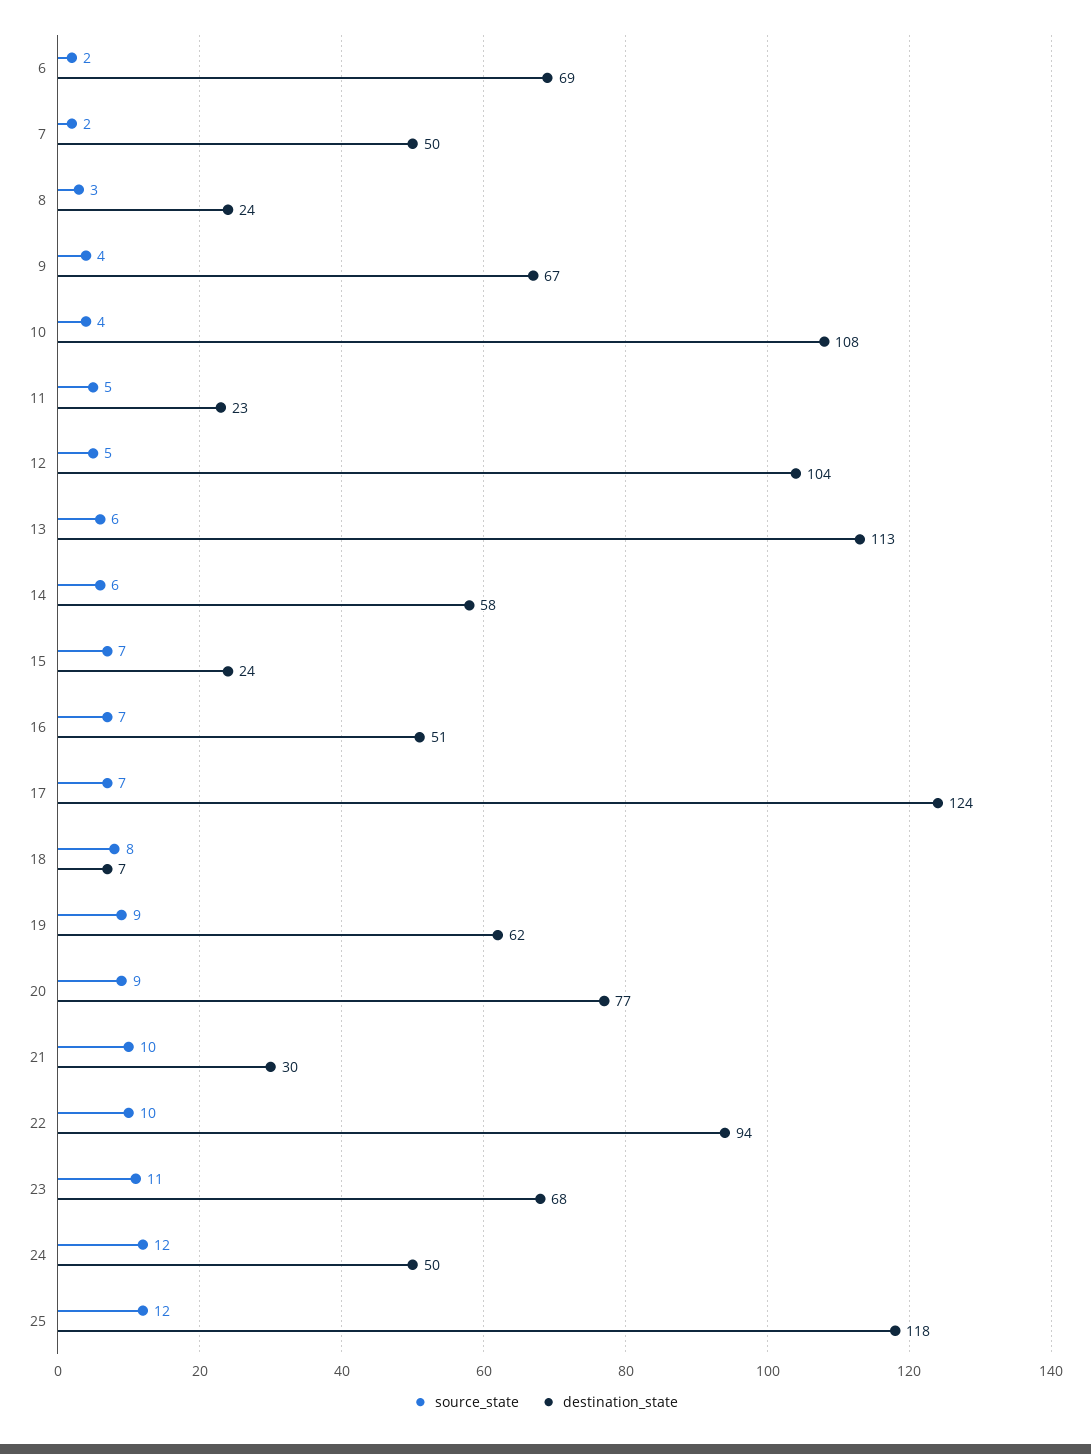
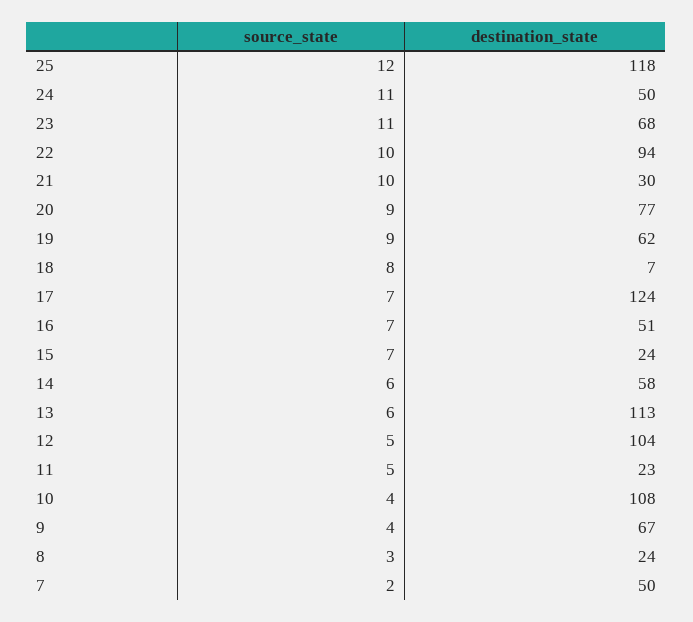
source_state, 6: 2 -> none
destination_state, 6: 69 -> none
source_state, 24: 12 -> 11

